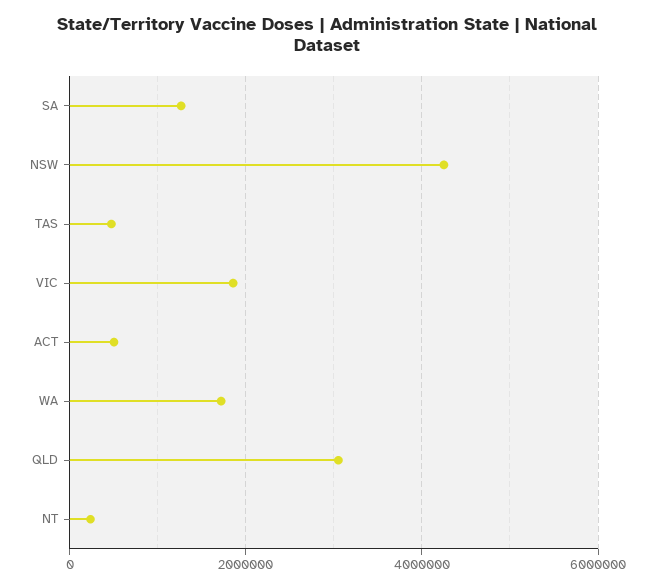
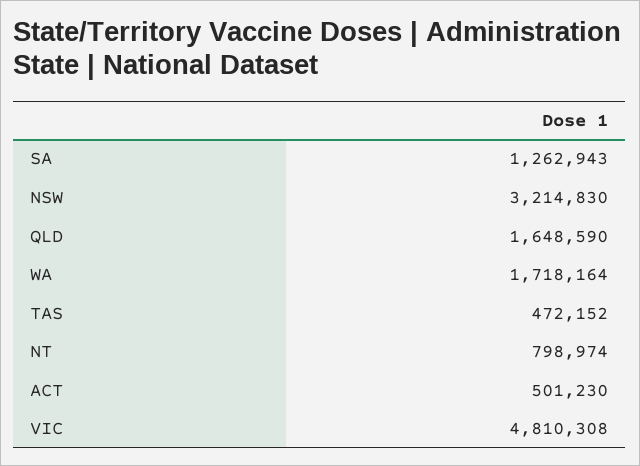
NSW: 4200000 -> 3214830
VIC: 1800000 -> 4810308
QLD: 3000000 -> 1648590
NT: 200000 -> 798974

